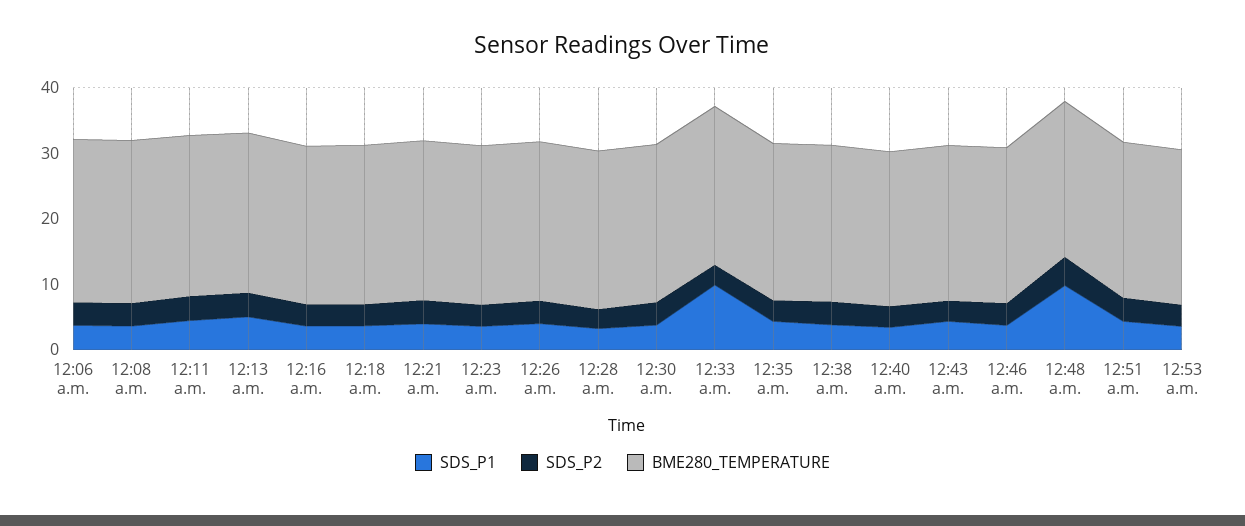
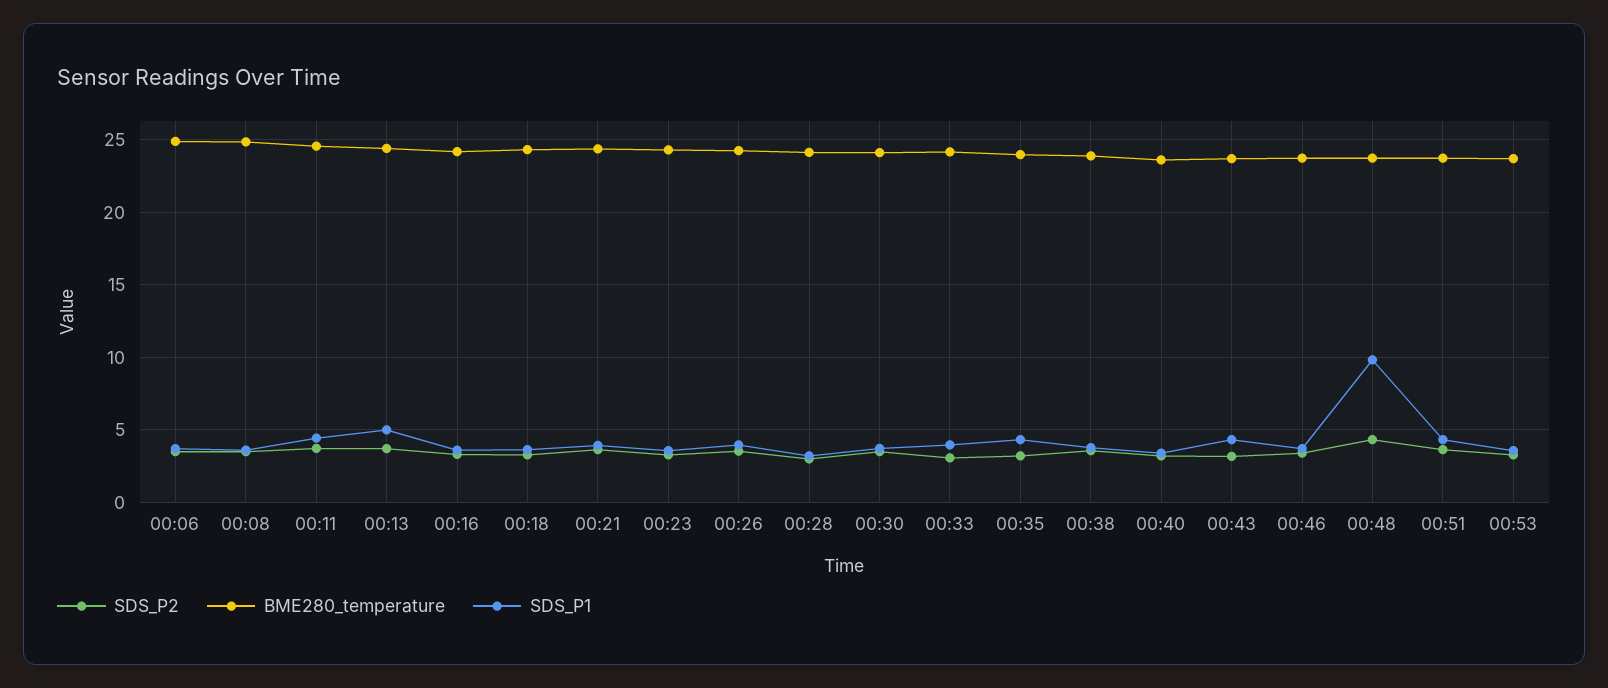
SDS_P1, 12:33 a.m.: 10 -> 4

